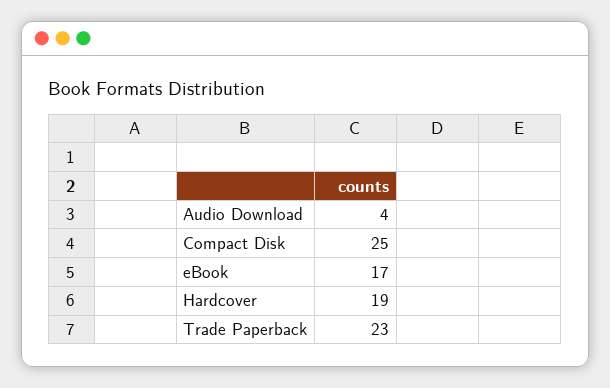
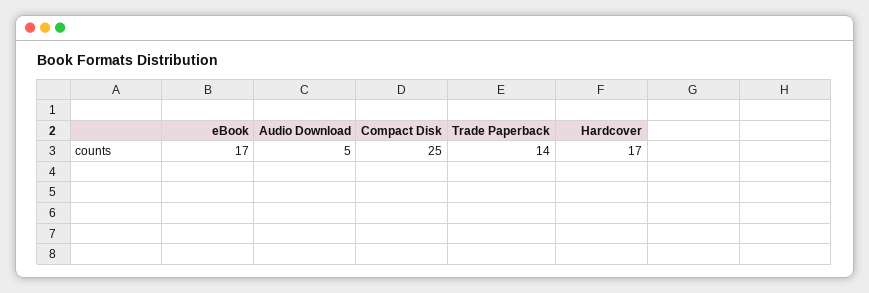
Audio Download: 4 -> 5
Hardcover: 19 -> 17
Trade Paperback: 23 -> 14

